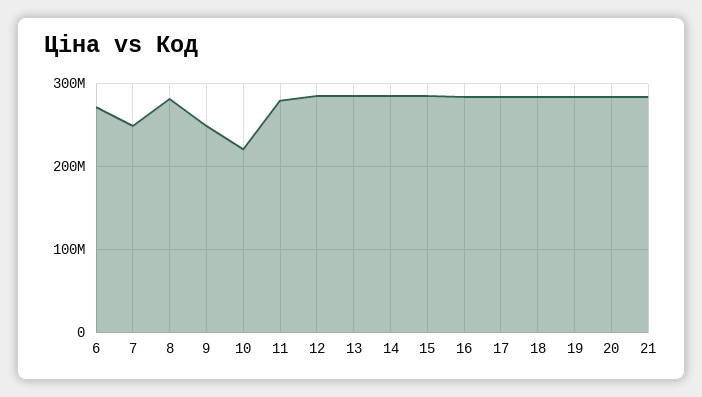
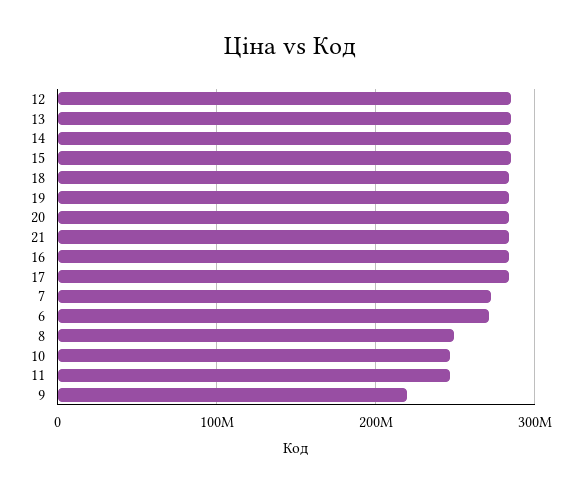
7: 250000000 -> 270000000
8: 280000000 -> 250000000
9: 250000000 -> 220000000
10: 220000000 -> 250000000
11: 280000000 -> 250000000

